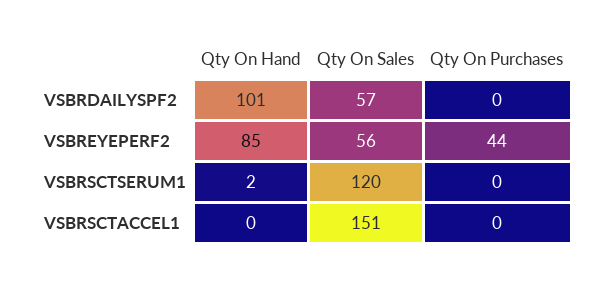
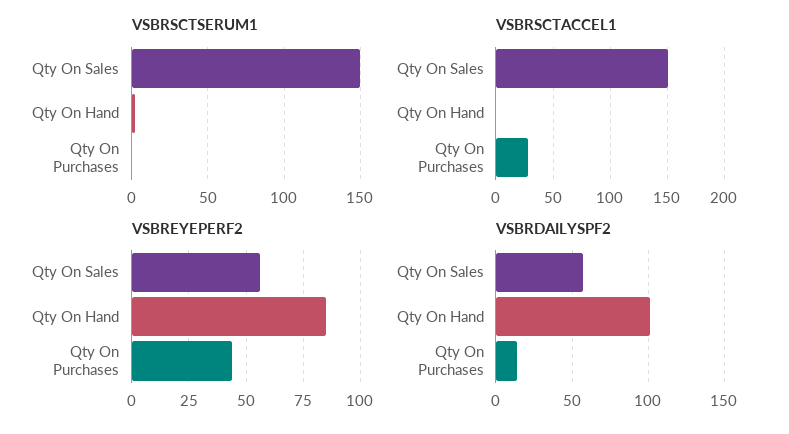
VSBRDAILYSPF2, Qty On Purchases: 0 -> 15
VSBRSCTSERUM1, Qty On Sales: 120 -> 150
VSBRSCTACCEL1, Qty On Purchases: 0 -> 30

